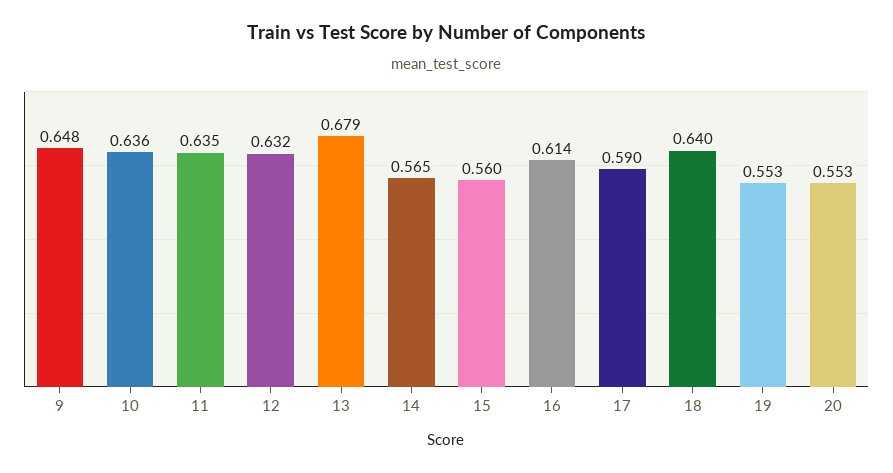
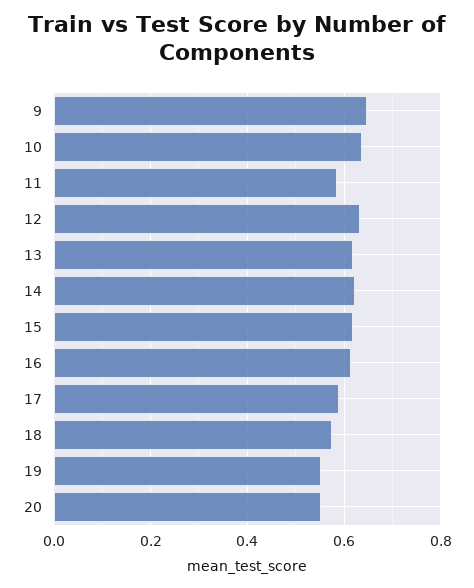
11: 0.635 -> 0.58
13: 0.679 -> 0.62
14: 0.565 -> 0.62
15: 0.56 -> 0.62
18: 0.64 -> 0.58

